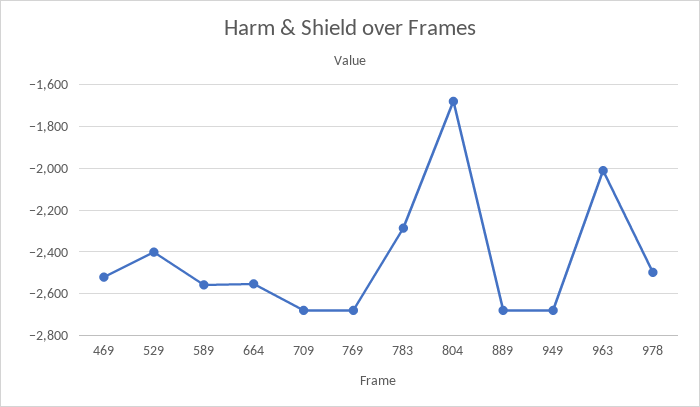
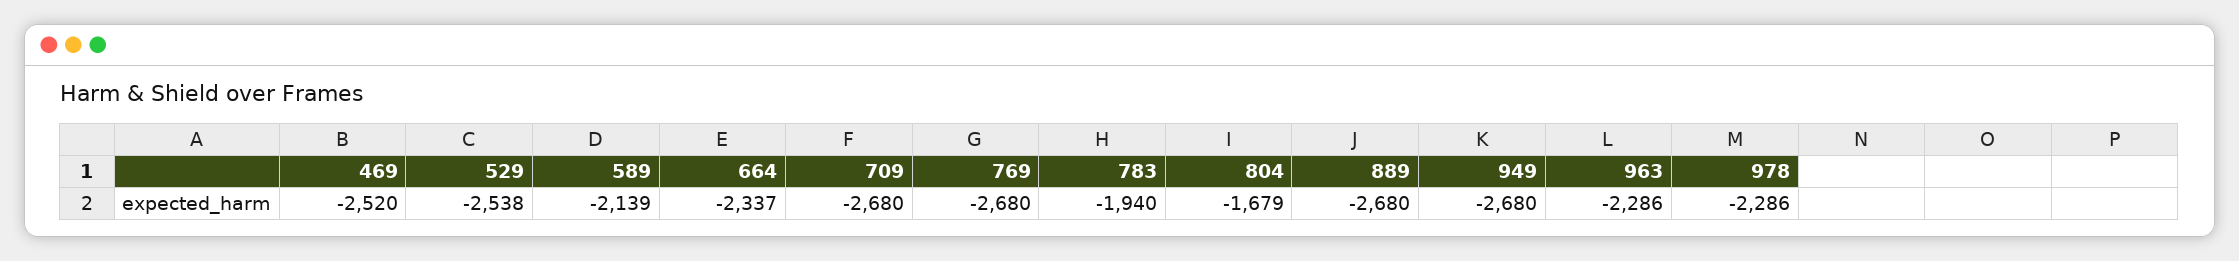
529: -2400 -> -2538
589: -2550 -> -2139
664: -2550 -> -2337
783: -2300 -> -1940
963: -2000 -> -2286
978: -2500 -> -2286

